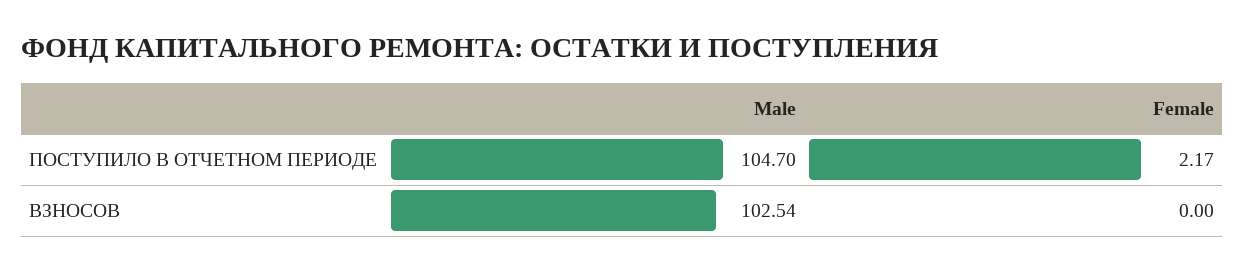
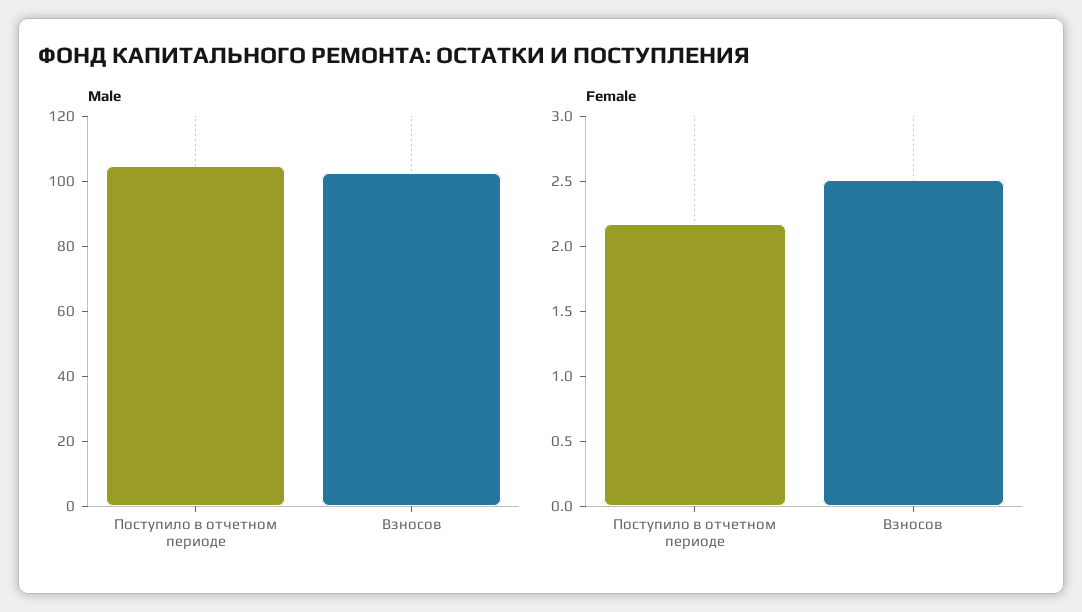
Female, ВЗНОСОВ: 0 -> 2.5

